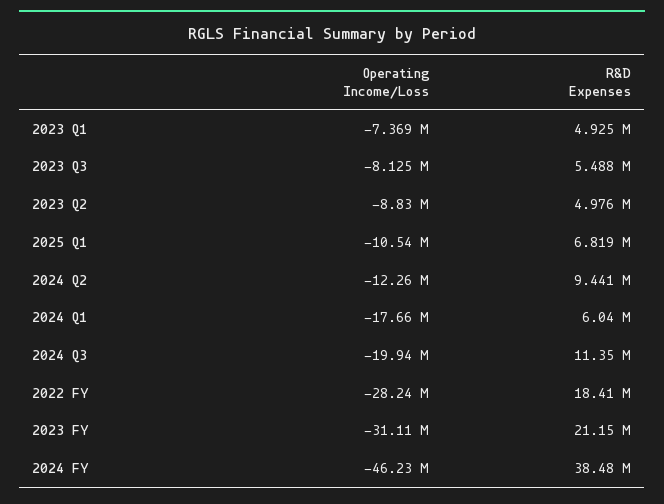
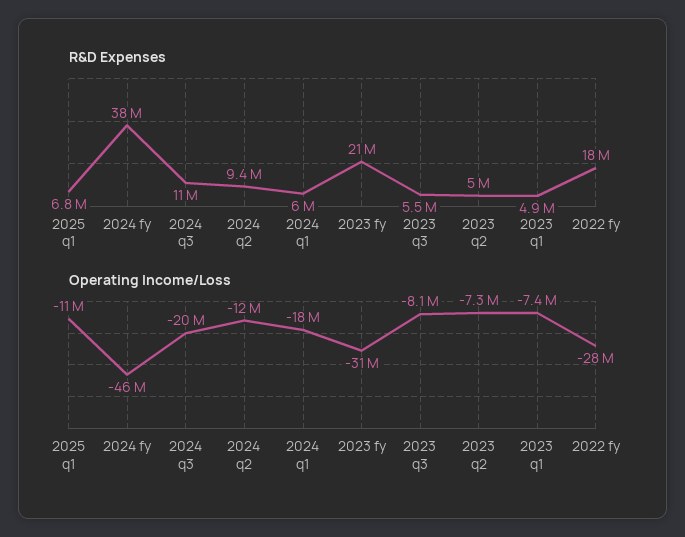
Operating Income/Loss, 2023 Q2: -8830000 -> -7300000

